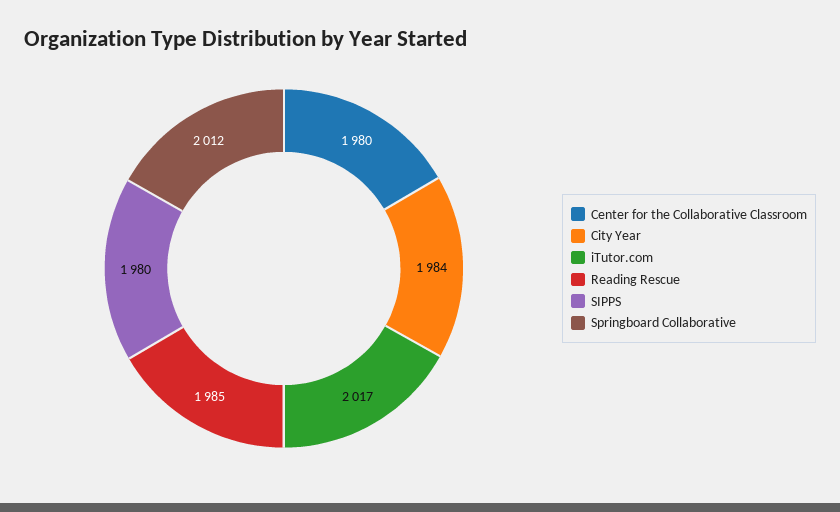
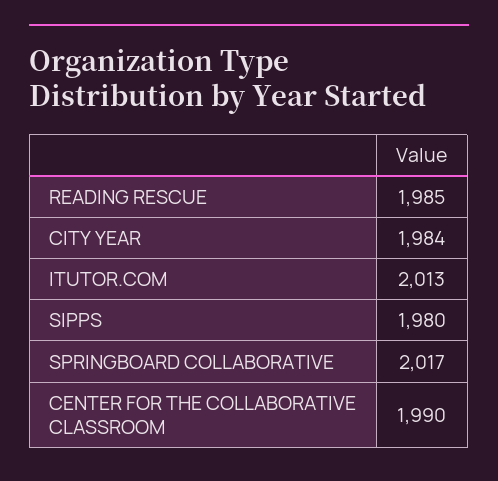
Center for the Collaborative Classroom: 1980 -> 1990
iTutor.com: 2017 -> 2013
Springboard Collaborative: 2012 -> 2017

